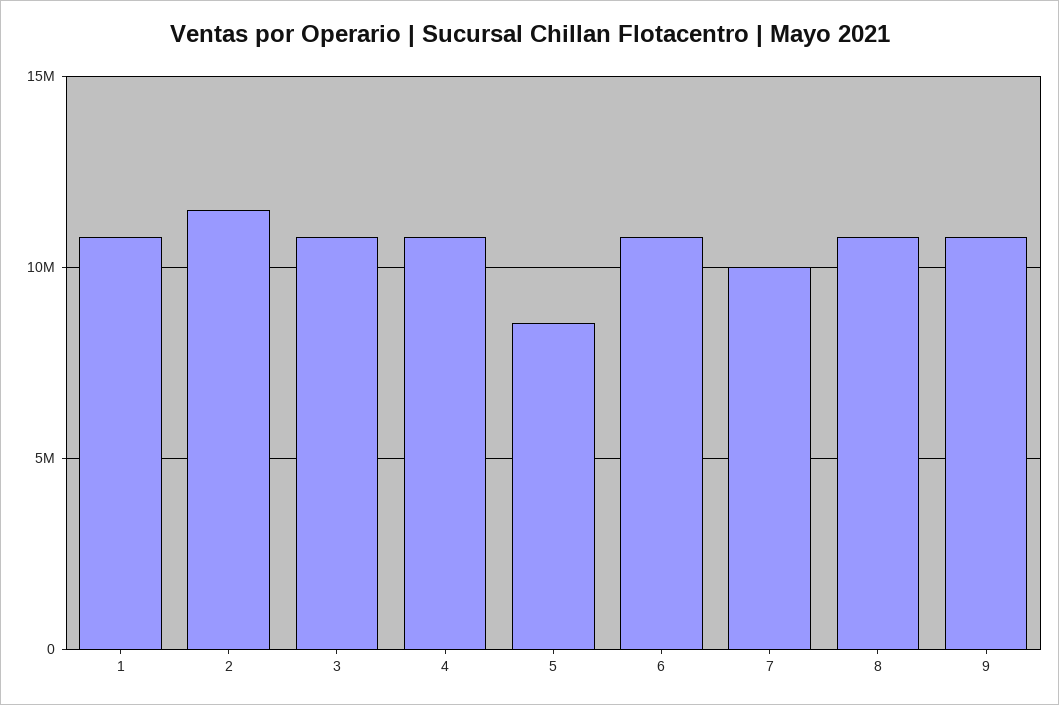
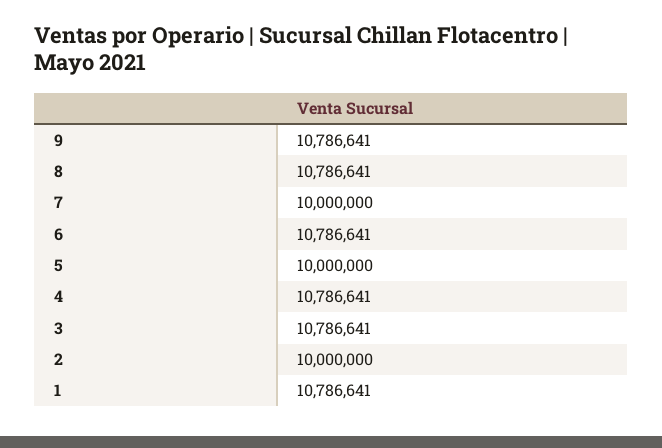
2: 11500000 -> 10000000
5: 8500000 -> 10000000

